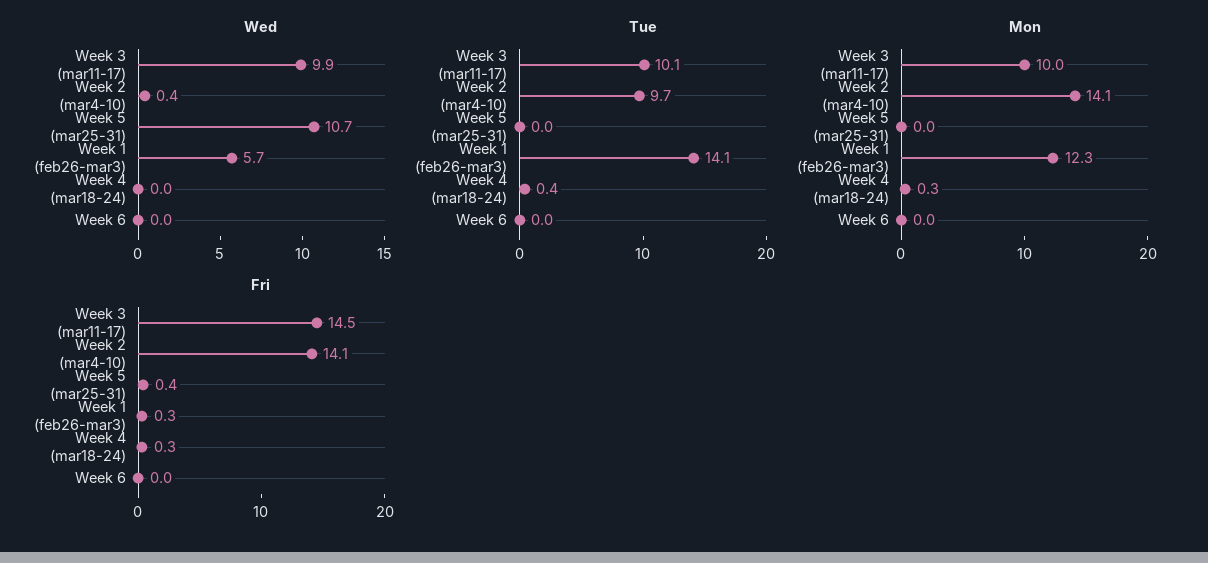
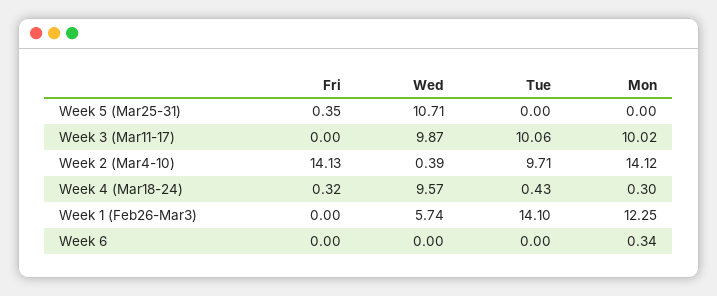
Wed, Week 4 (mar18-24): 0 -> 9.57
Mon, Week 6: 0 -> 0.34
Fri, Week 3 (mar11-17): 14.5 -> 0
Fri, Week 1 (feb26-mar3): 0.3 -> 0

